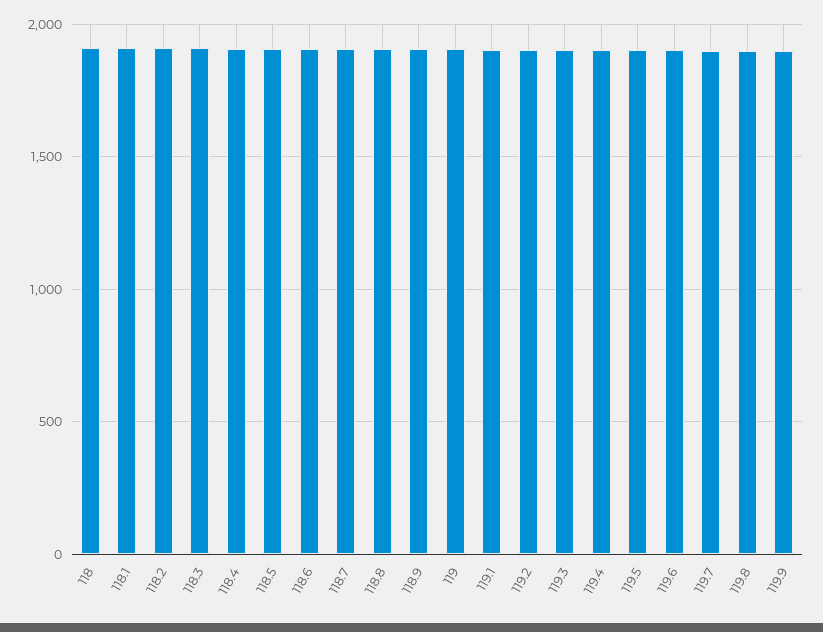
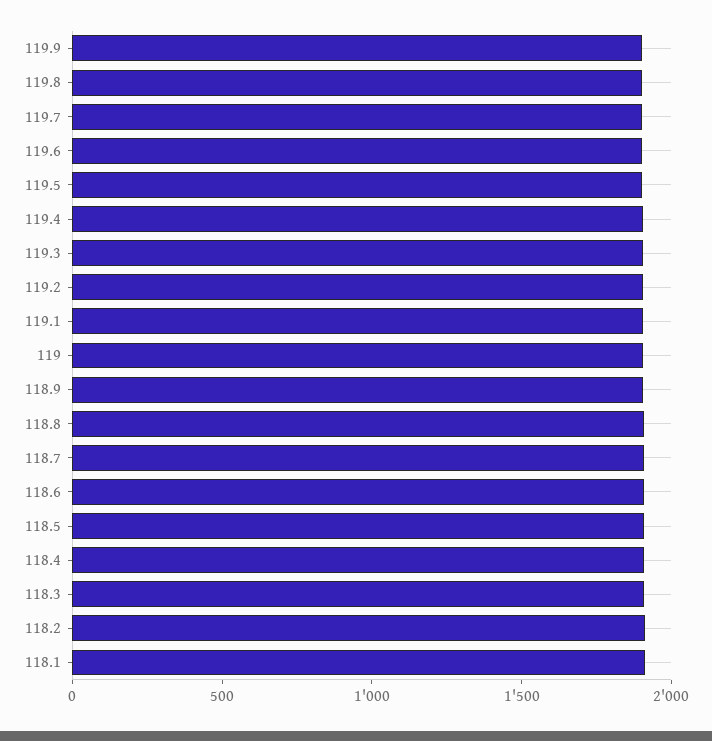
118: 1900 -> none

